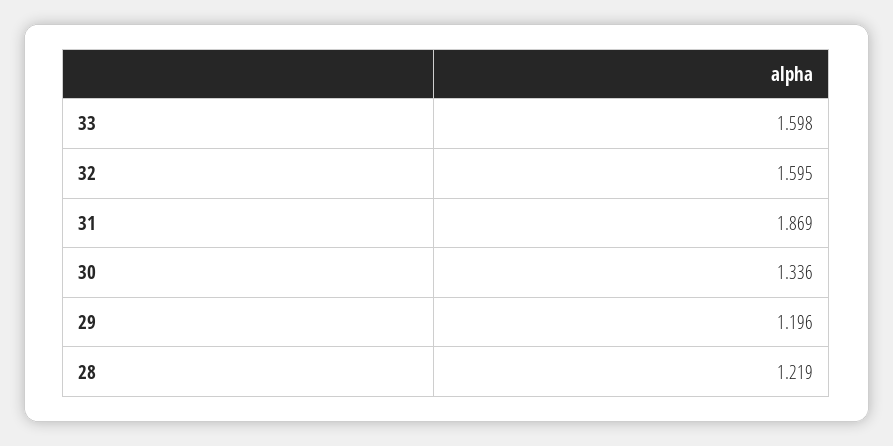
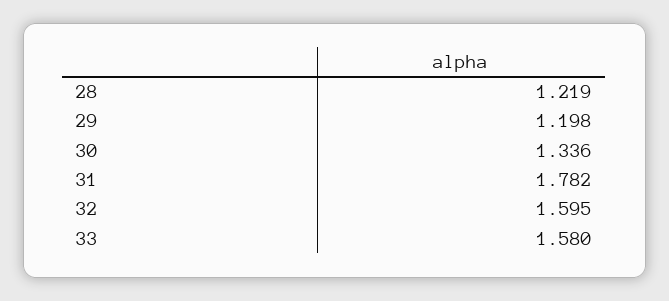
33: 1.598 -> 1.58
31: 1.869 -> 1.782
29: 1.196 -> 1.198

